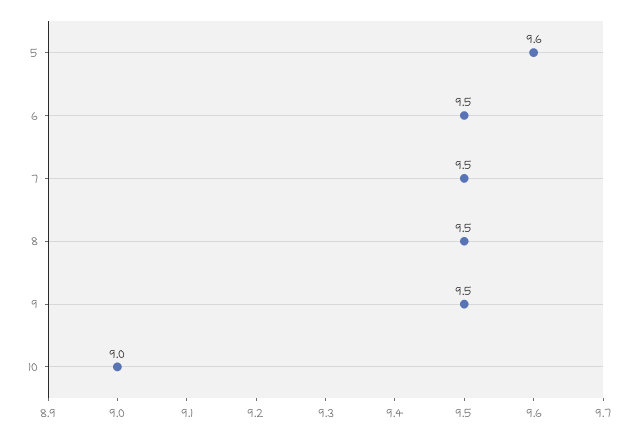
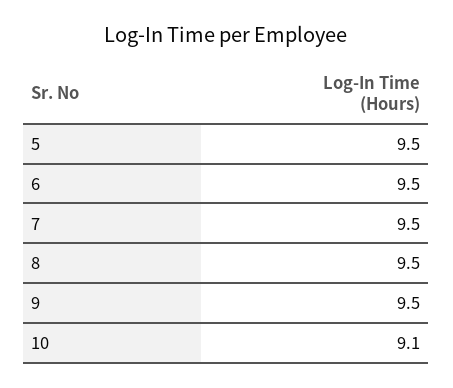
5: 9.6 -> 9.5
10: 9 -> 9.1

